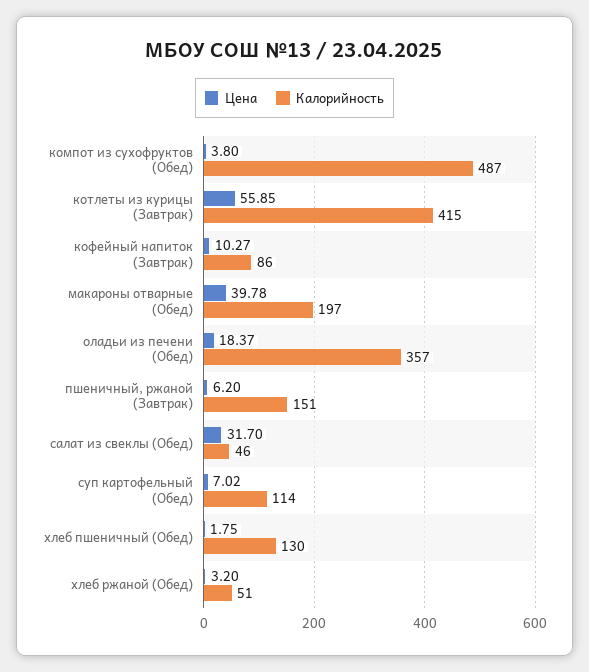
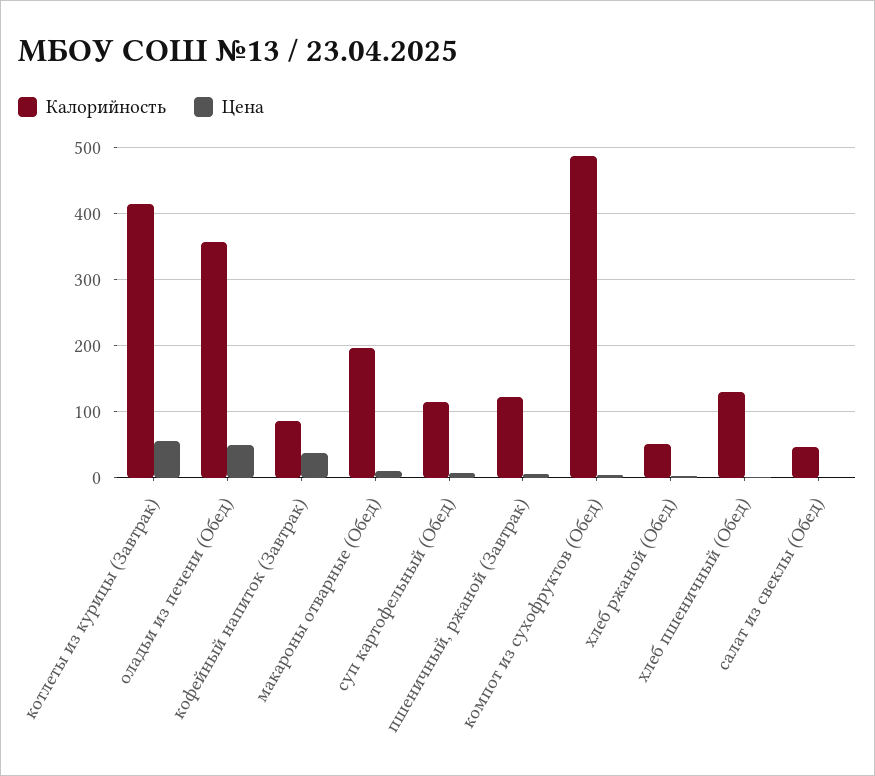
Цена, кофейный напиток (Завтрак): 10.27 -> 40
Цена, макароны отварные (Обед): 39.78 -> 10
Цена, оладьи из печени (Обед): 18.37 -> 50
Калорийность, пшеничный, ржаной (Завтрак): 151 -> 120
Цена, салат из свеклы (Обед): 31.7 -> 0

